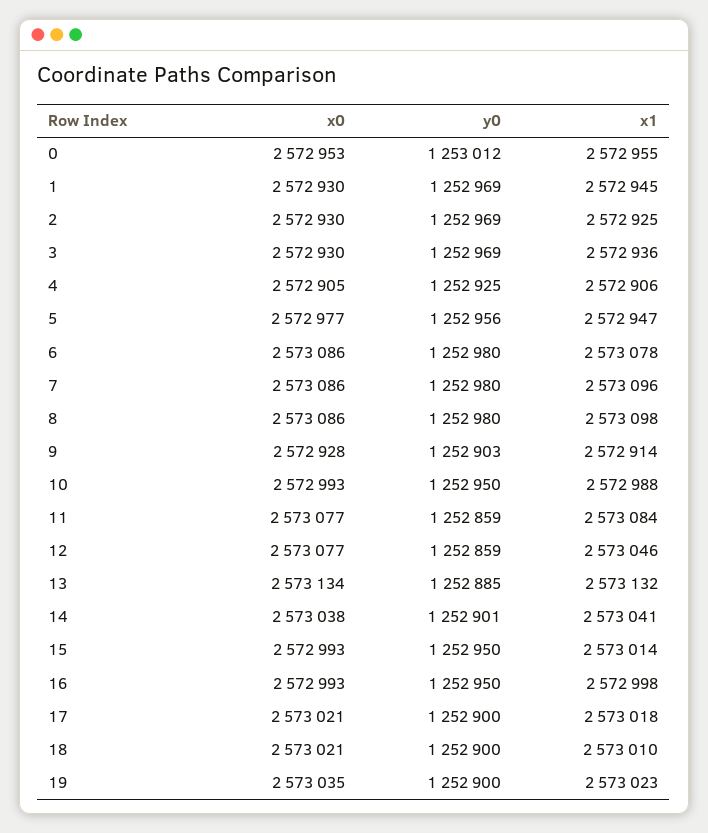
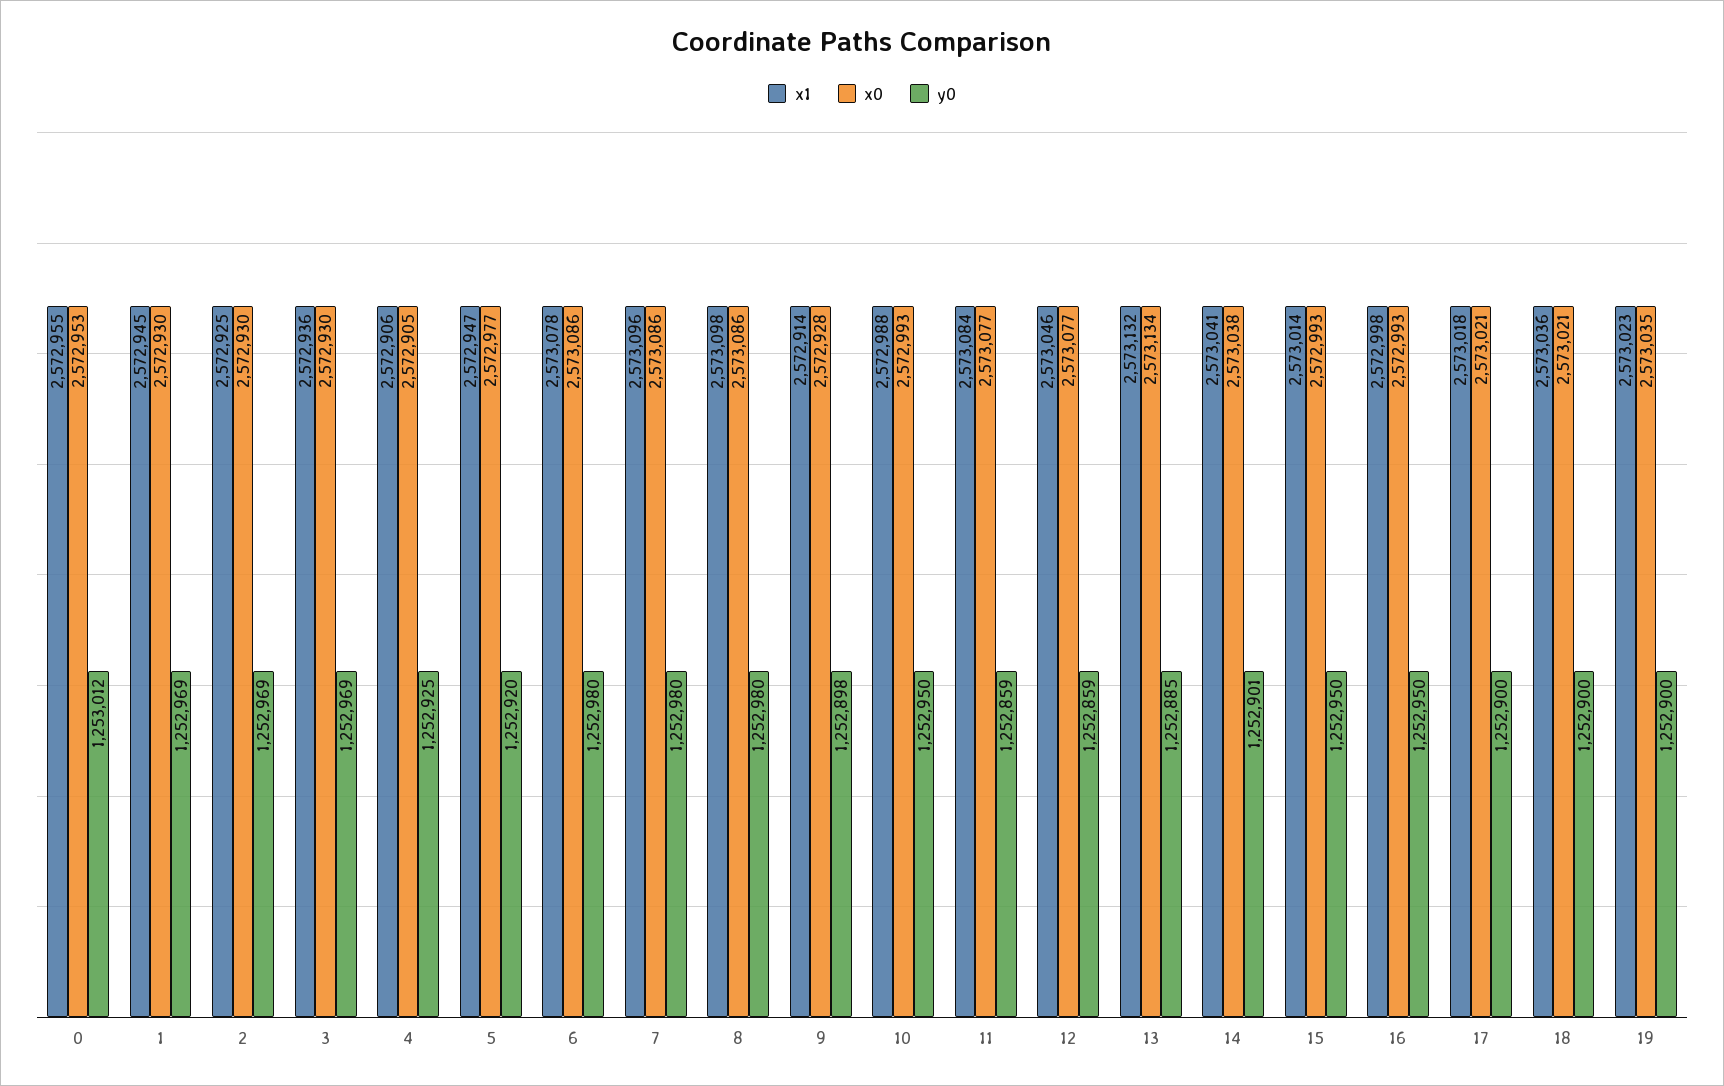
y0, 5: 1252956 -> 1252920
y0, 9: 1252903 -> 1252898
x1, 18: 2573010 -> 2573036

